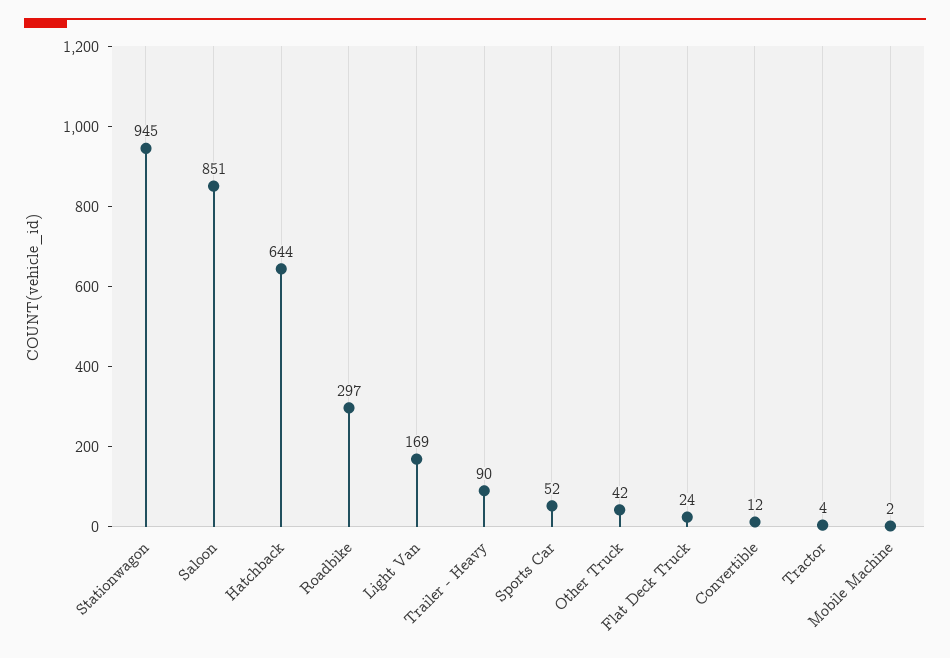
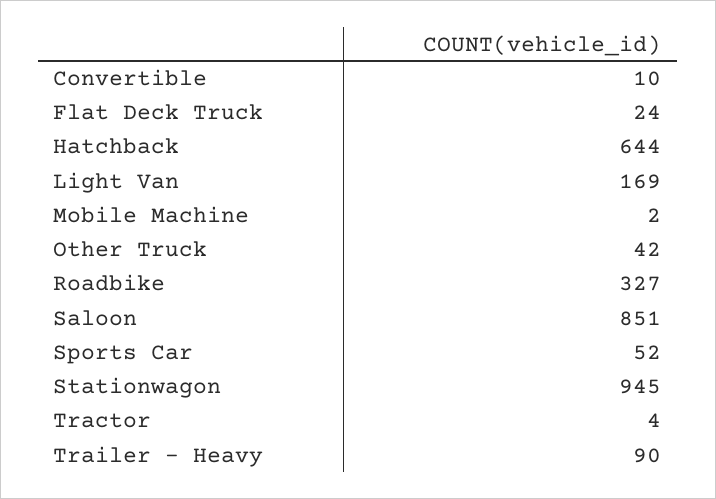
Roadbike: 297 -> 327
Convertible: 12 -> 10

